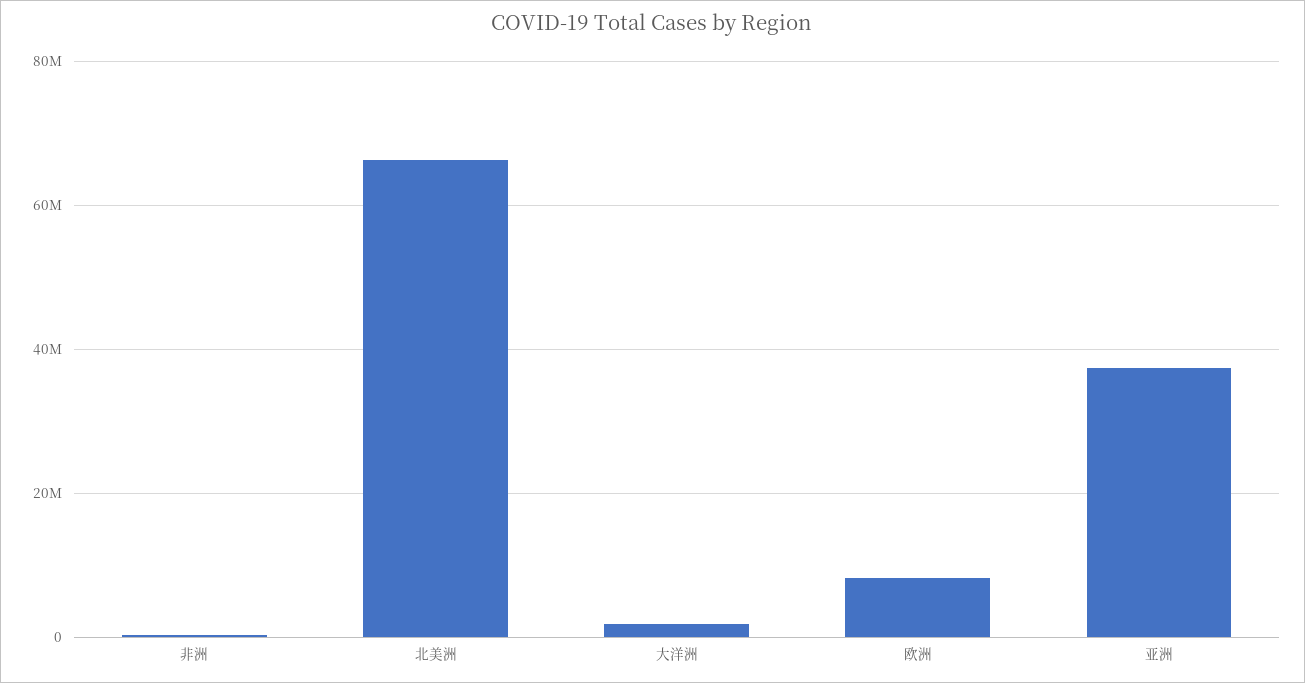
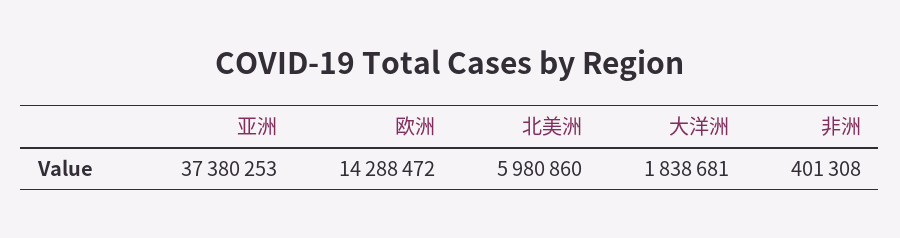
北美洲: 66000000 -> 5980860
欧洲: 8000000 -> 14288472

